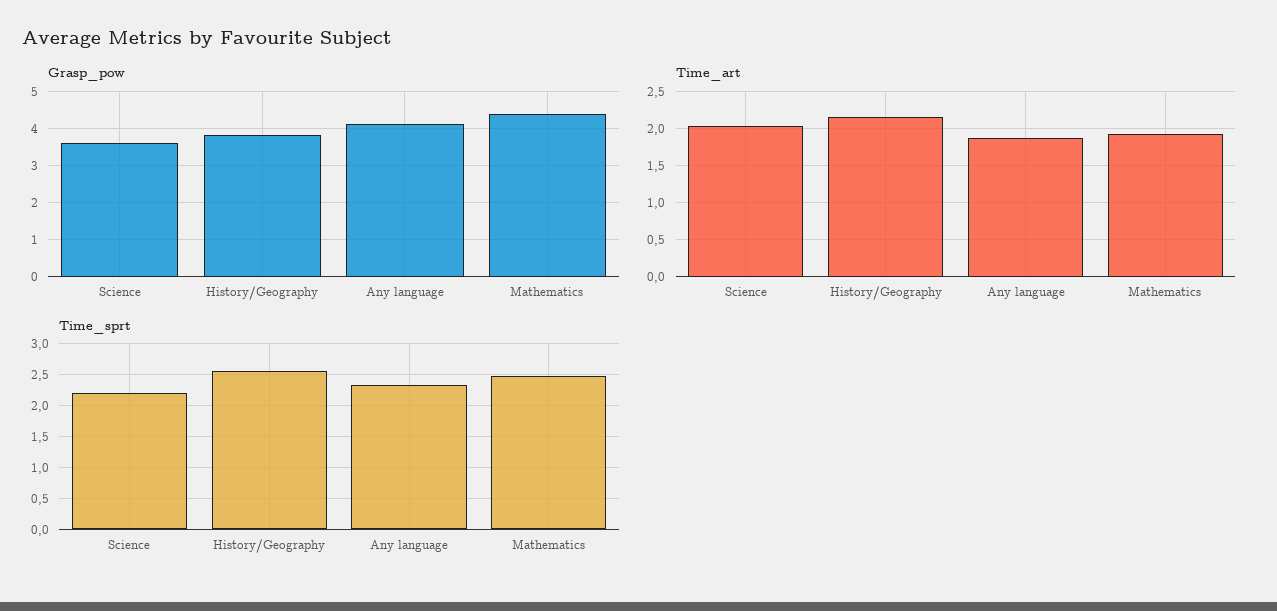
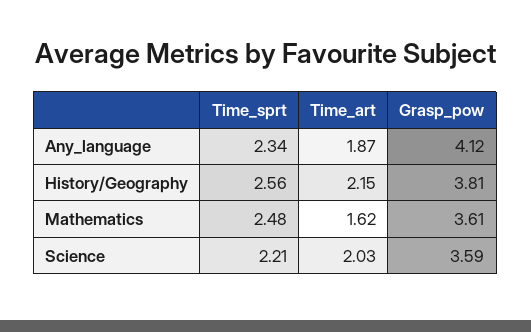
Grasp_pow, Mathematics: 4.4 -> 3.61
Time_art, Mathematics: 1.9 -> 1.62

